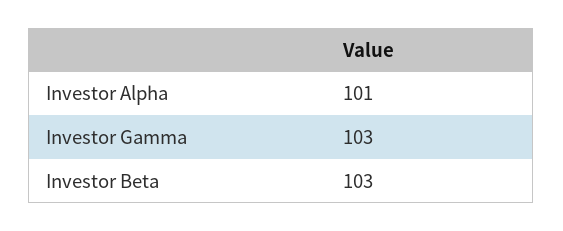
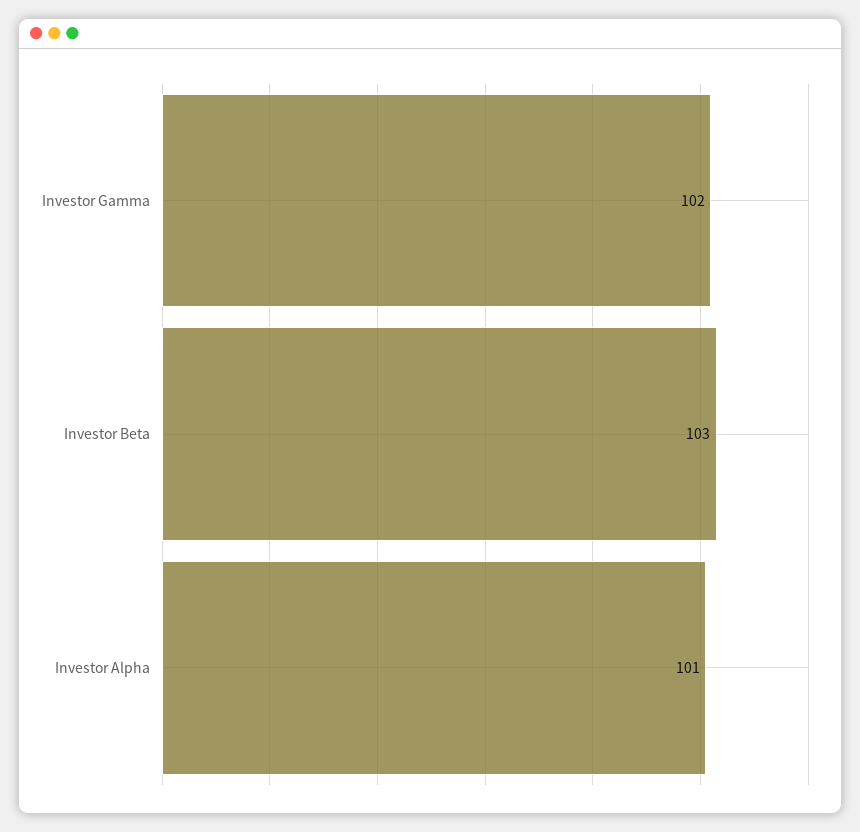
Investor Gamma: 103 -> 102

